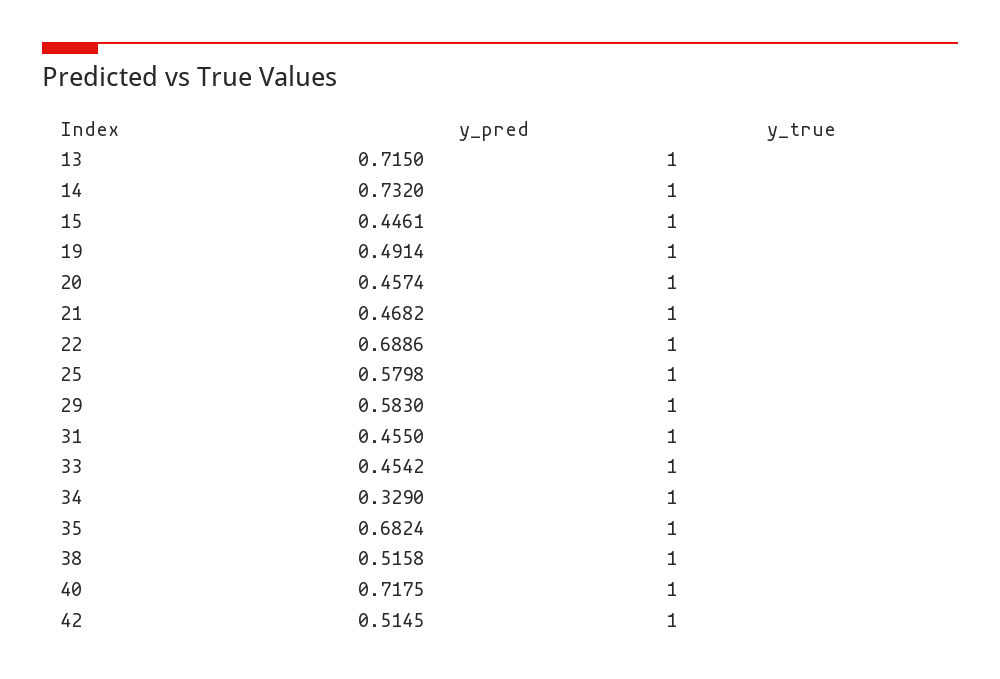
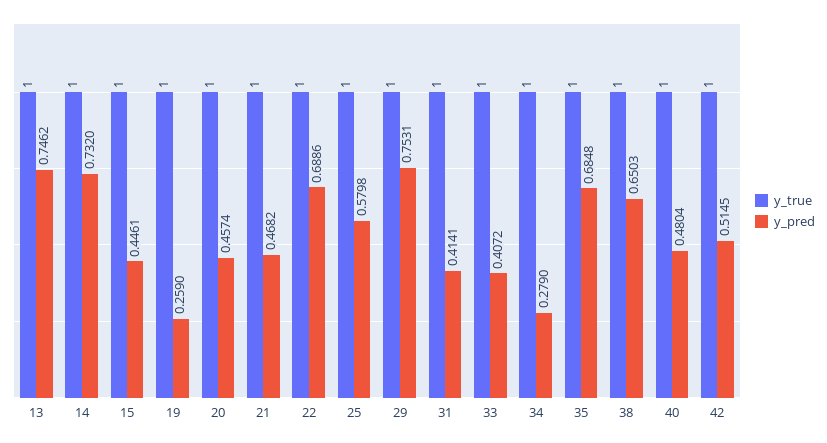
y_pred, 13: 0.715 -> 0.7462
y_pred, 19: 0.4914 -> 0.259
y_pred, 29: 0.583 -> 0.7531
y_pred, 31: 0.455 -> 0.4141
y_pred, 33: 0.4542 -> 0.4072
y_pred, 34: 0.329 -> 0.279
y_pred, 35: 0.6824 -> 0.6848
y_pred, 38: 0.5158 -> 0.6503
y_pred, 40: 0.7175 -> 0.4804

